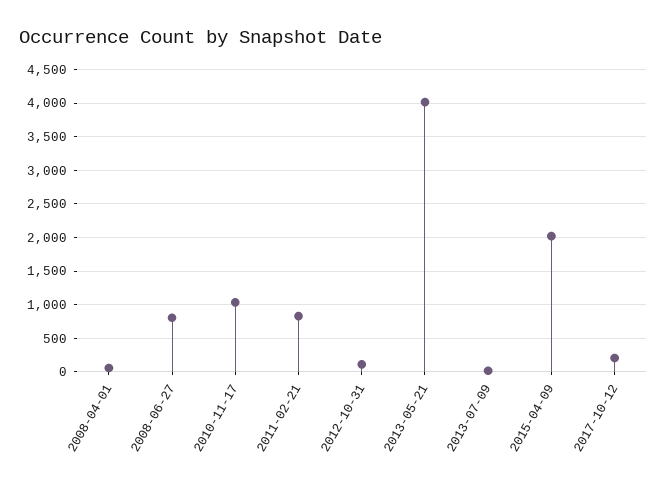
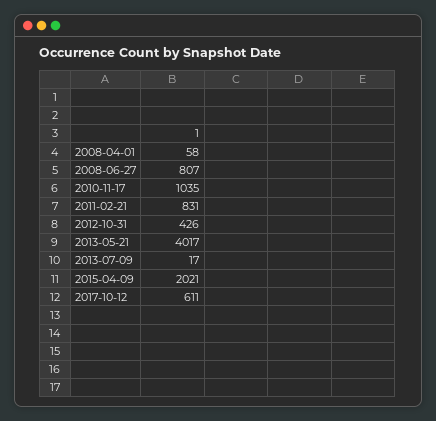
2012-10-31: 100 -> 426
2017-10-12: 200 -> 611

